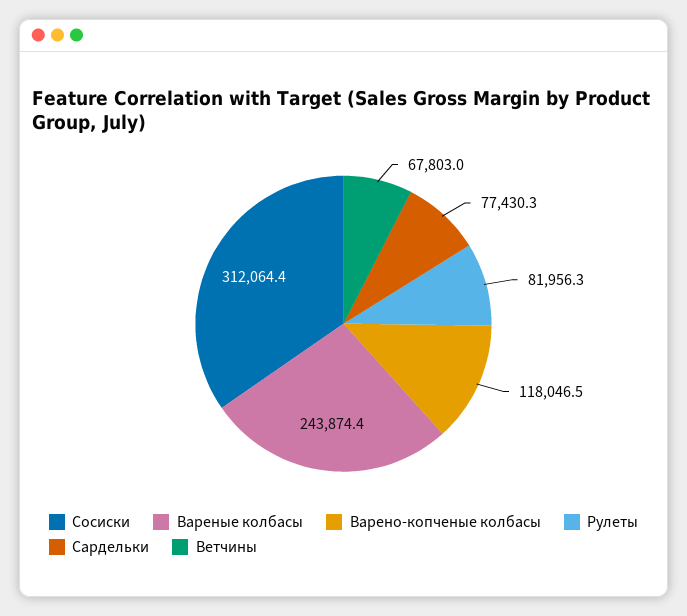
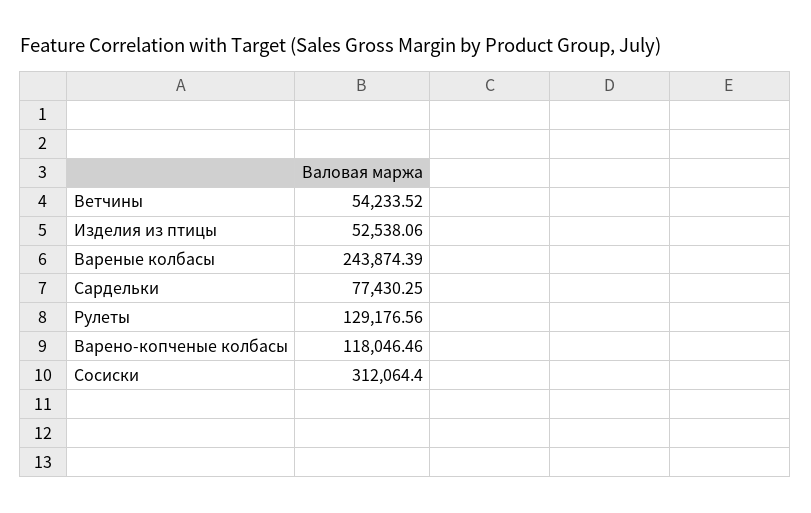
Рулеты: 81956.3 -> 129176.56
Ветчины: 67803 -> 54233.52
Изделия из птицы: none -> 52538.06

